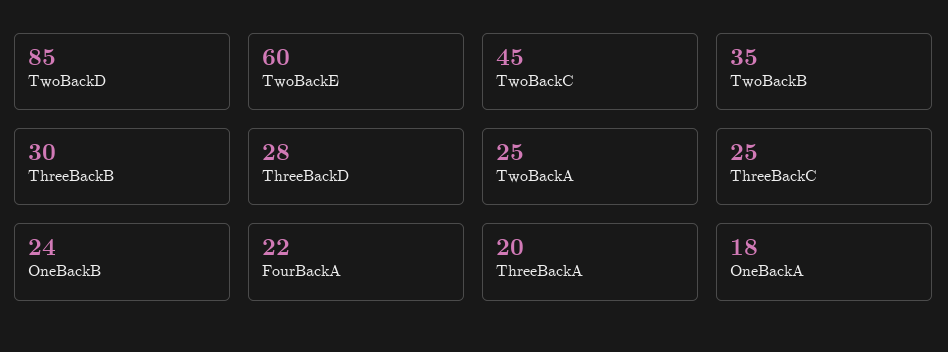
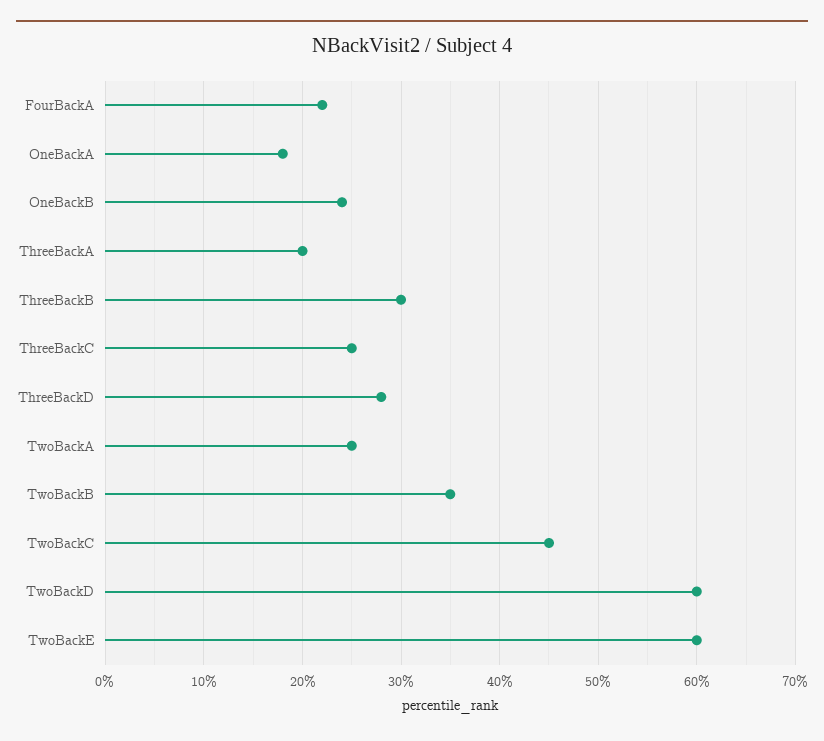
TwoBackD: 85 -> 60

